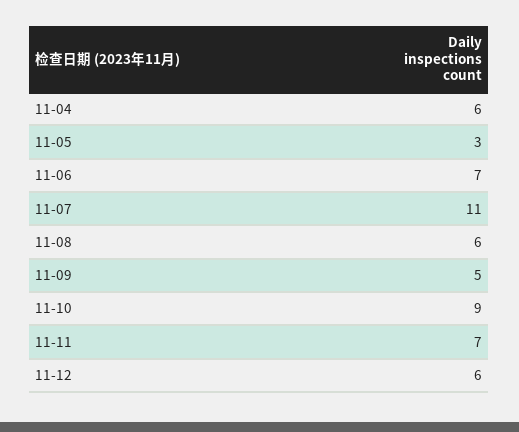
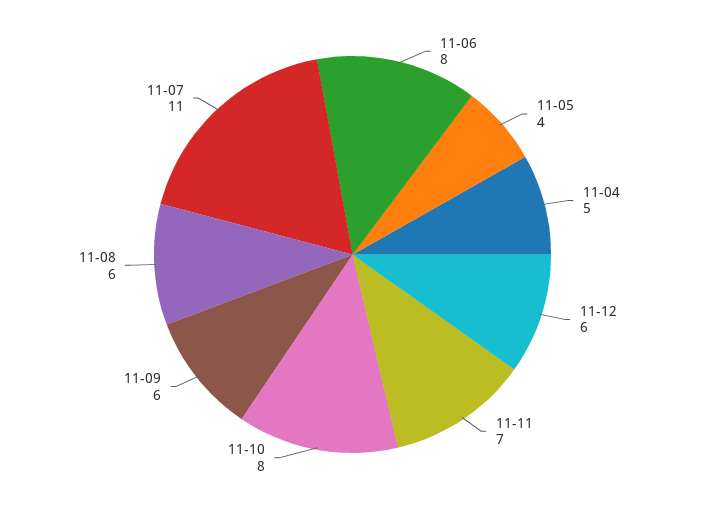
11-04: 6 -> 5
11-05: 3 -> 4
11-06: 7 -> 8
11-09: 5 -> 6
11-10: 9 -> 8

